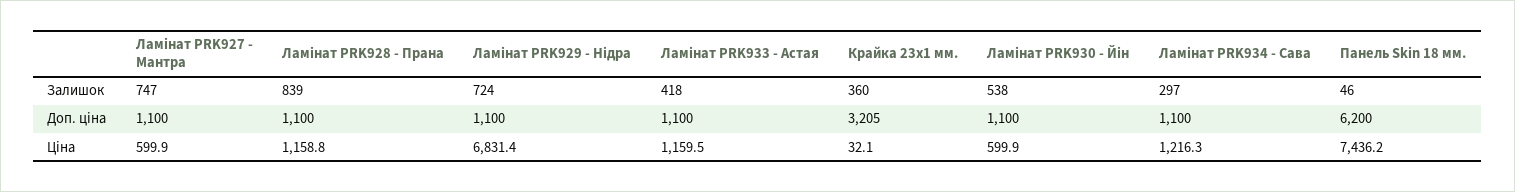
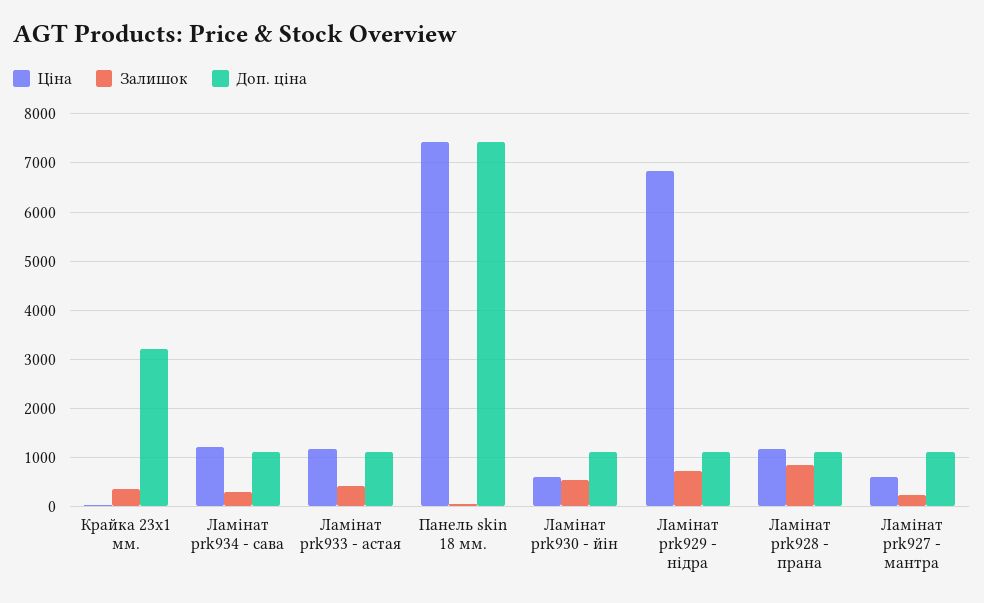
Залишок, Ламінат PRK927 - Мантра: 747 -> 200
Доп. ціна, Панель Skin 18 мм.: 6200 -> 7400

